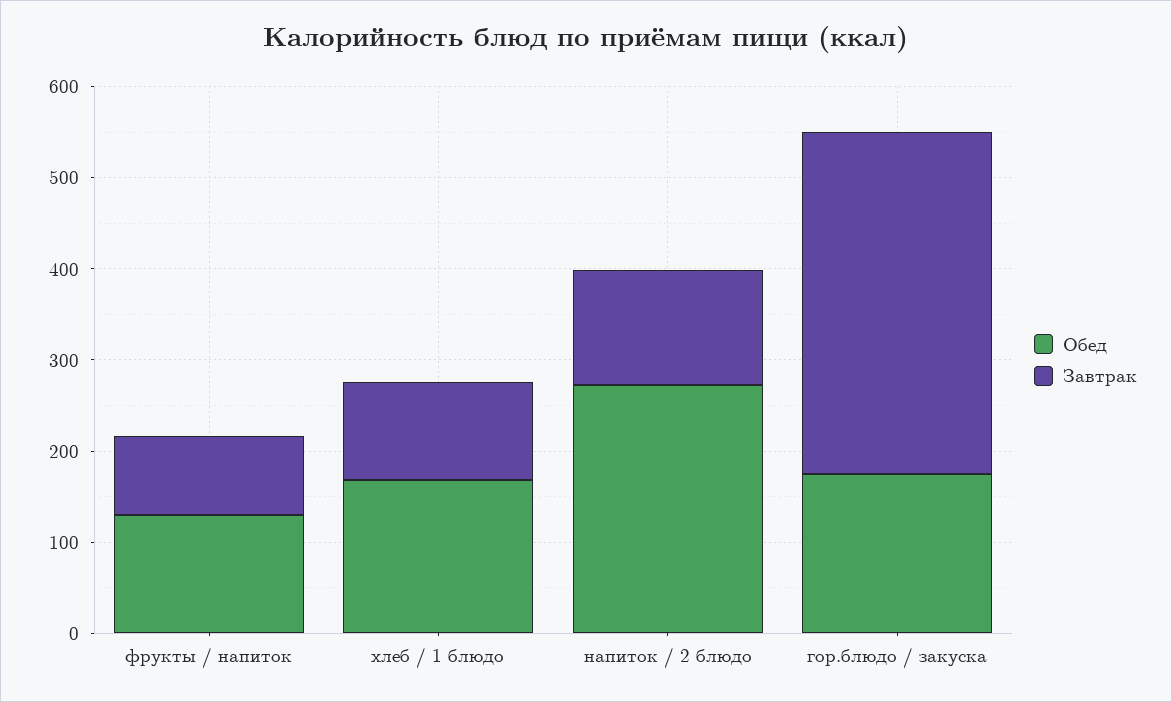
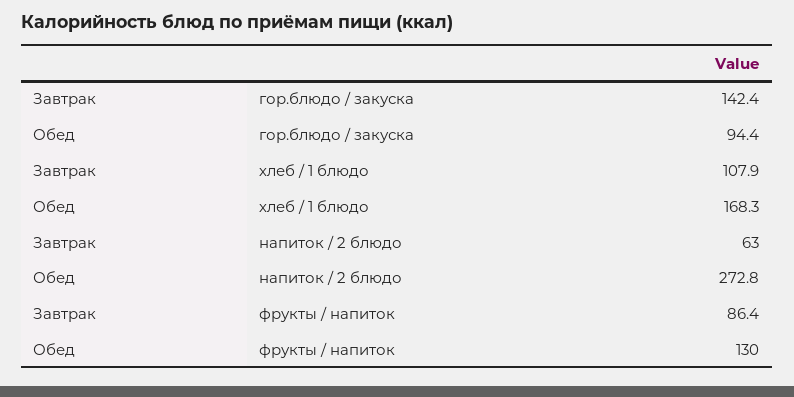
Завтрак, напиток / 2 блюдо: 120 -> 63
Обед, гор.блюдо / закуска: 180 -> 94.4
Завтрак, гор.блюдо / закуска: 380 -> 142.4

